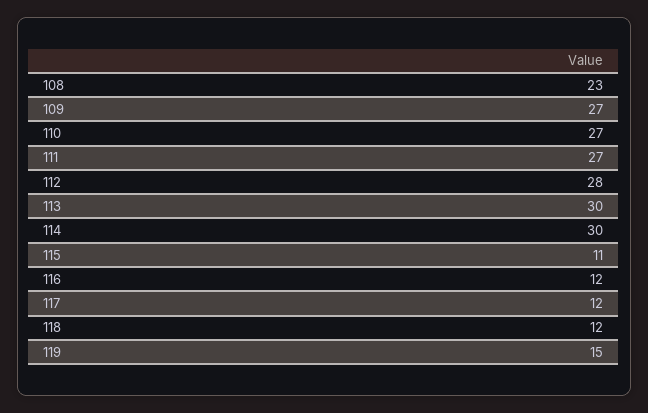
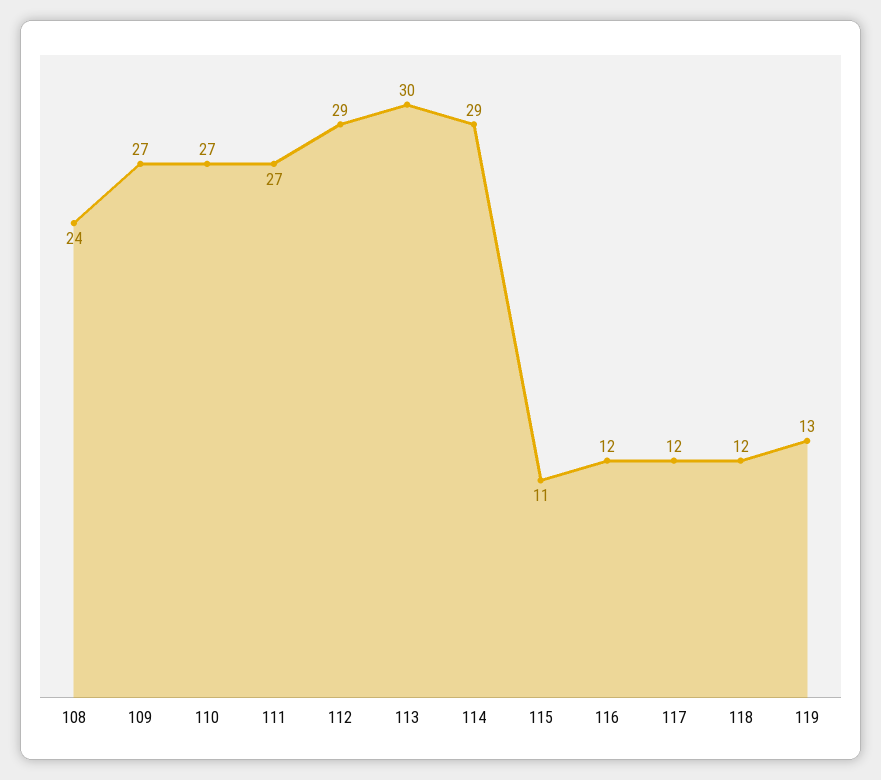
108: 23 -> 24
112: 28 -> 29
114: 30 -> 29
119: 15 -> 13

